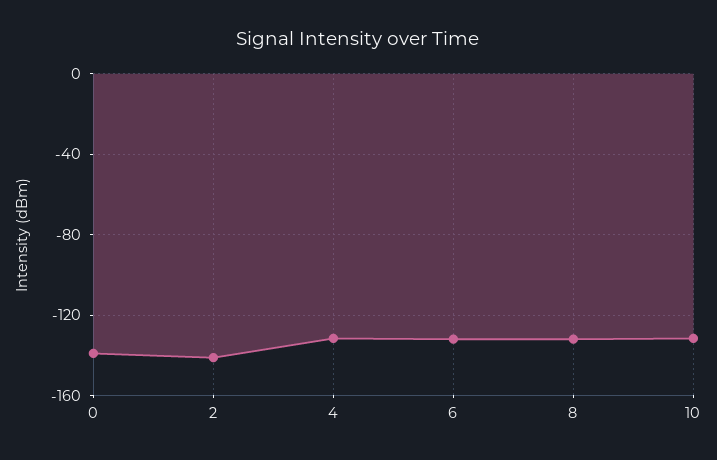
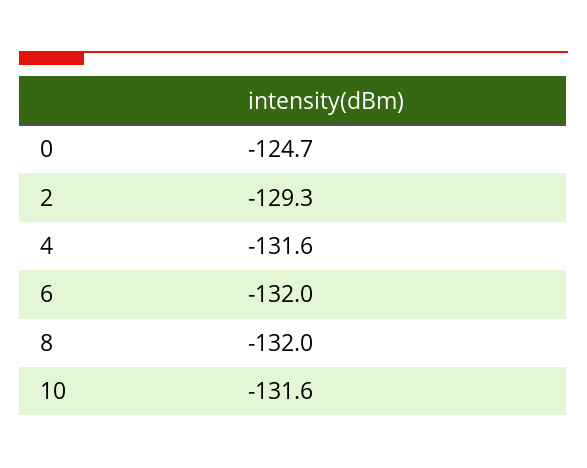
0: -140 -> -124.7
2: -140 -> -129.3

